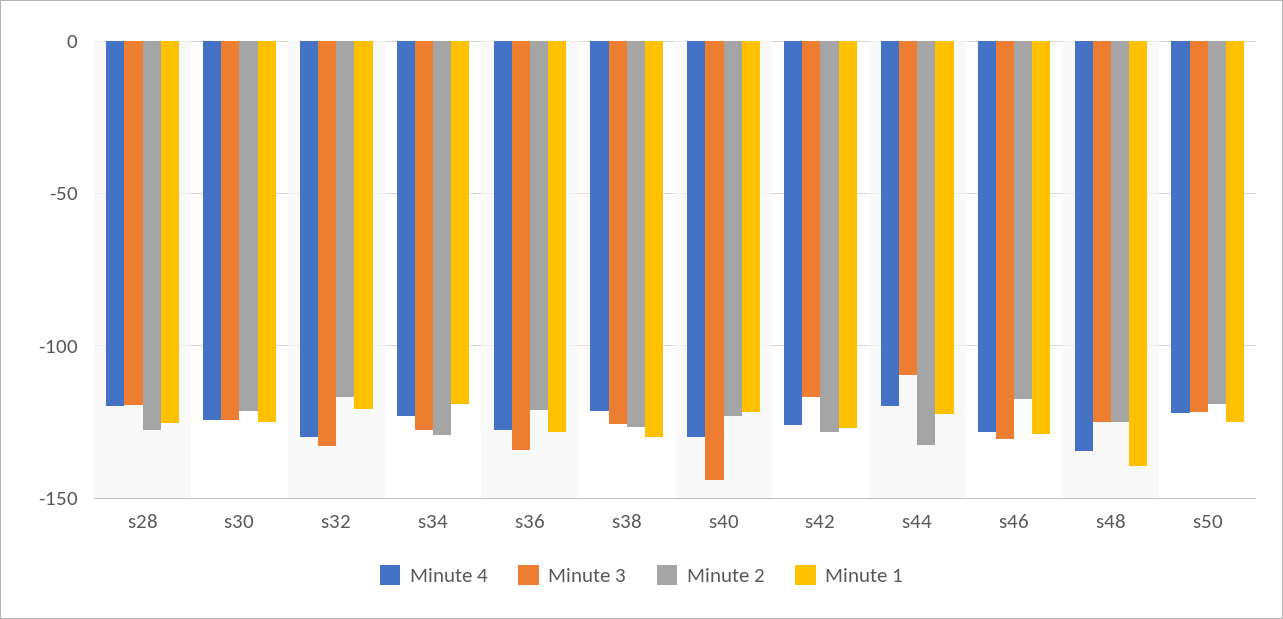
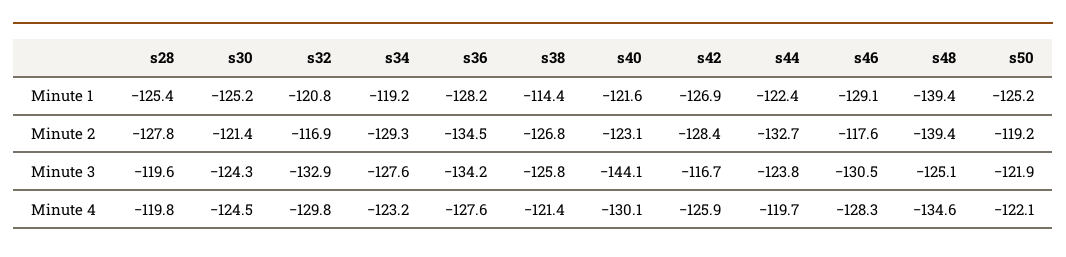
Minute 2, s36: -120 -> -134.5
Minute 1, s38: -130 -> -114.4
Minute 3, s44: -110 -> -123.8
Minute 2, s48: -125 -> -139.4

